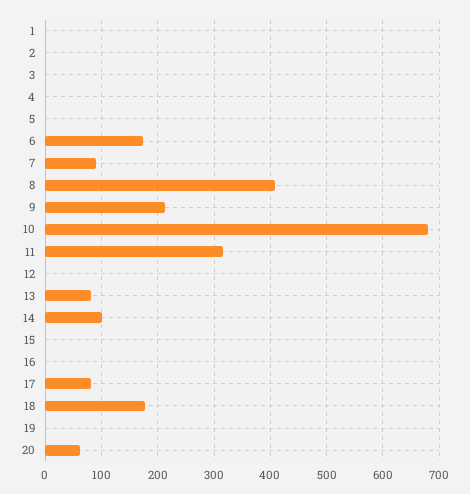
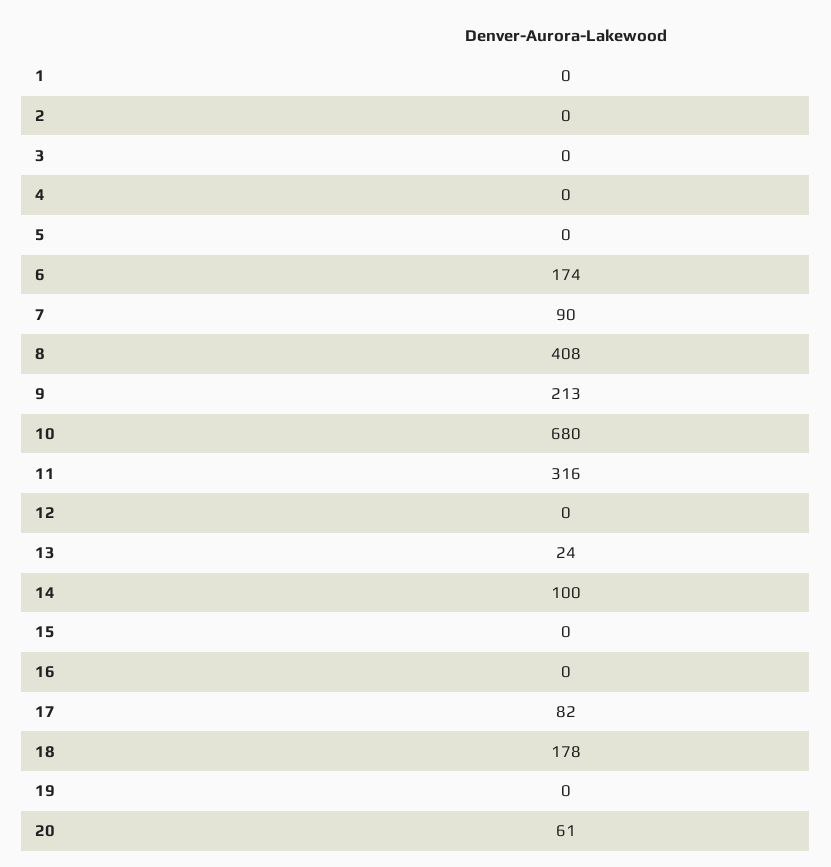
13: 80 -> 24

